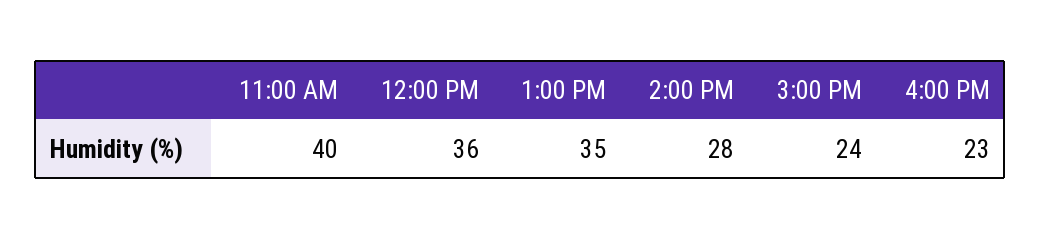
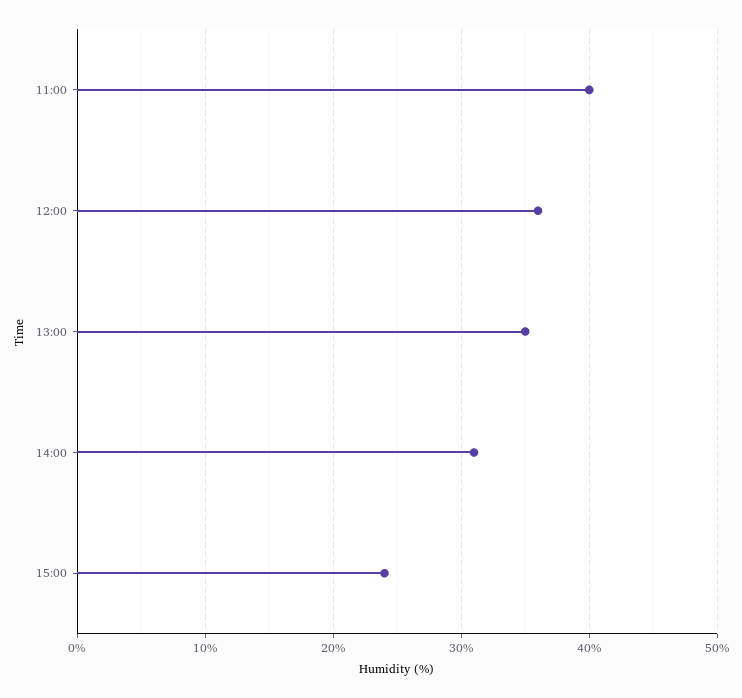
2:00 PM: 28 -> 31
4:00 PM: 23 -> none

